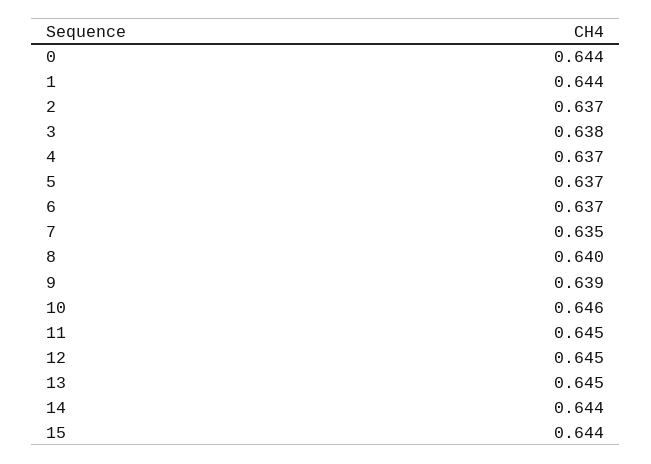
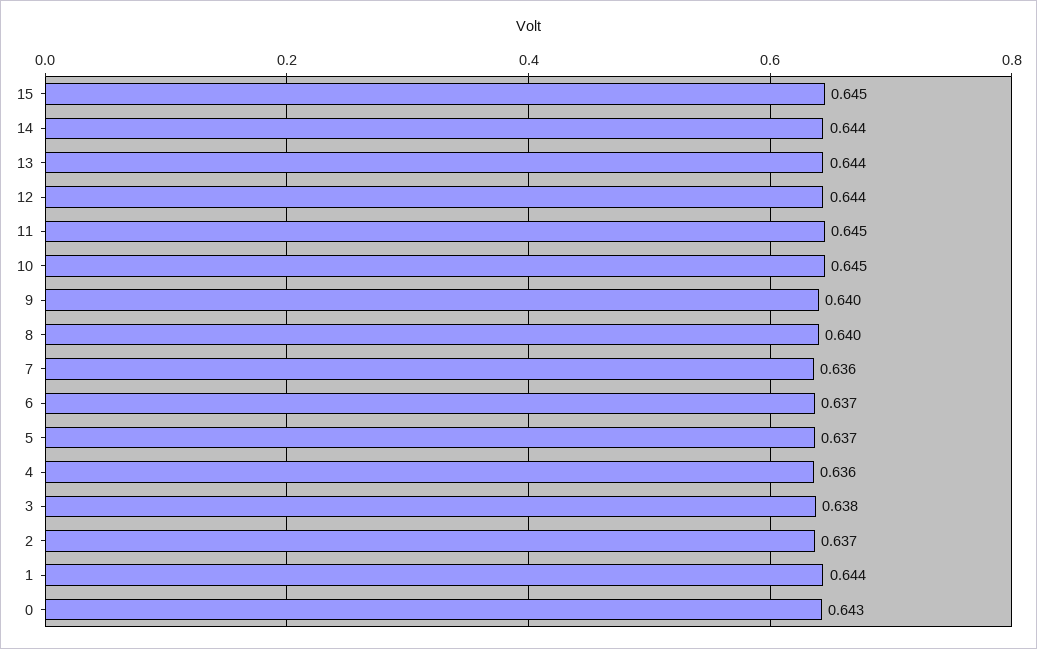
0: 0.644 -> 0.643
4: 0.637 -> 0.636
7: 0.635 -> 0.636
9: 0.639 -> 0.64
10: 0.646 -> 0.645
12: 0.645 -> 0.644
13: 0.645 -> 0.644
15: 0.644 -> 0.645

